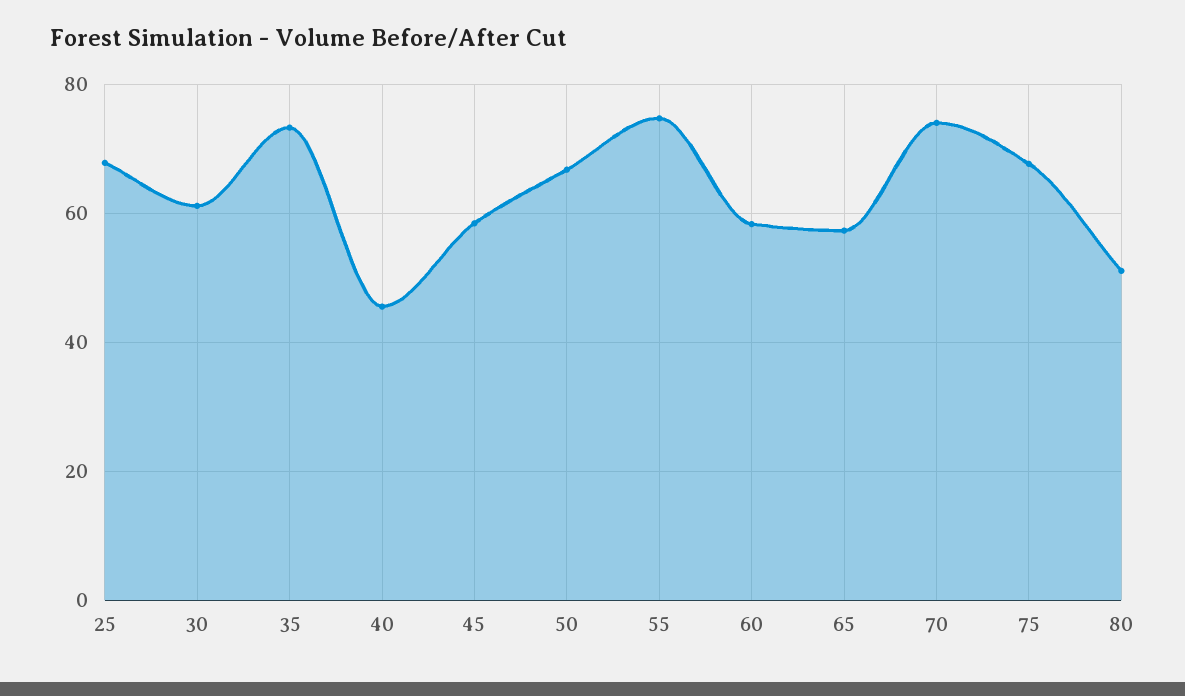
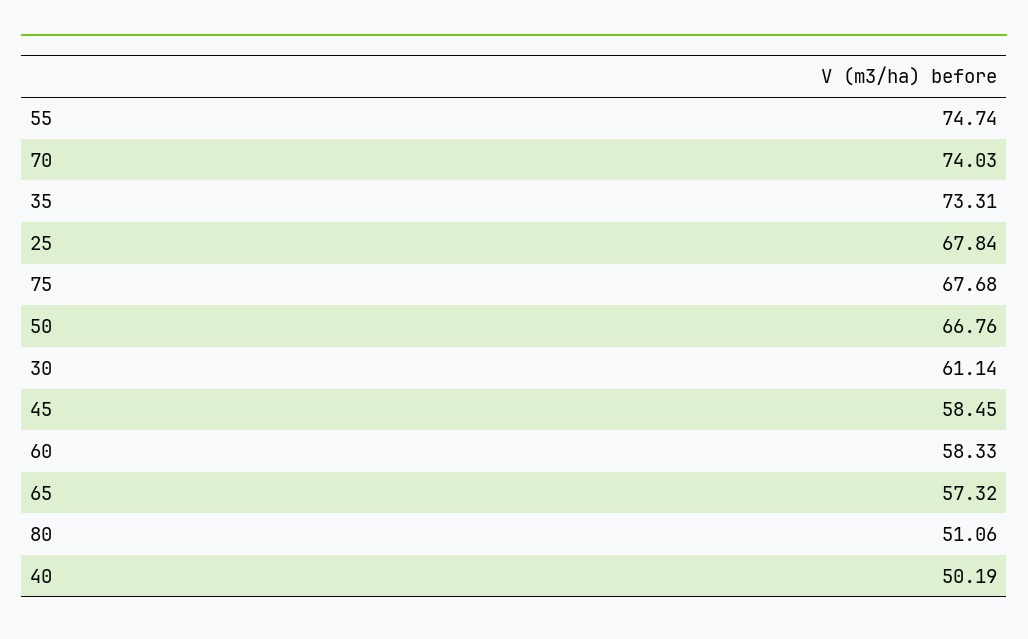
40: 46 -> 50.19

